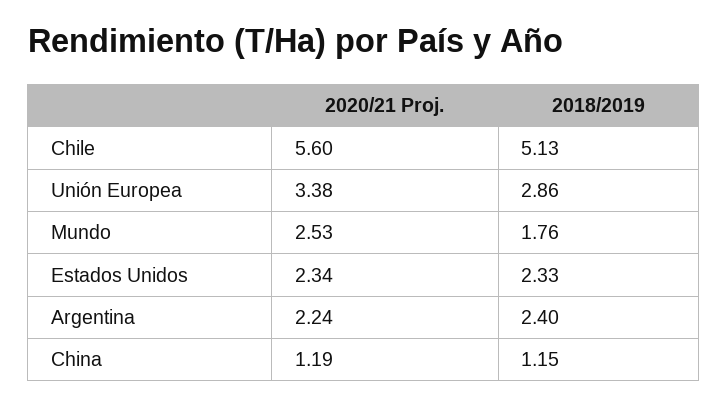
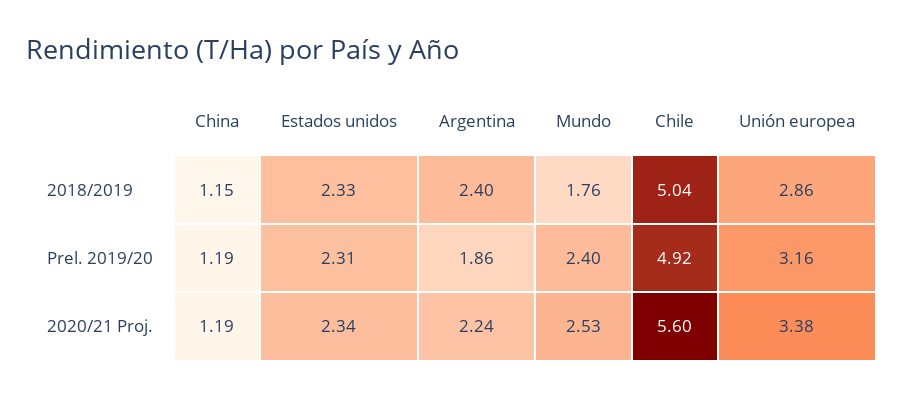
2018/2019, Chile: 5.13 -> 5.04
Prel. 2019/20, China: none -> 1.19
Prel. 2019/20, Estados Unidos: none -> 2.31
Prel. 2019/20, Argentina: none -> 1.86
Prel. 2019/20, Mundo: none -> 2.4
Prel. 2019/20, Chile: none -> 4.92
Prel. 2019/20, Unión Europea: none -> 3.16

